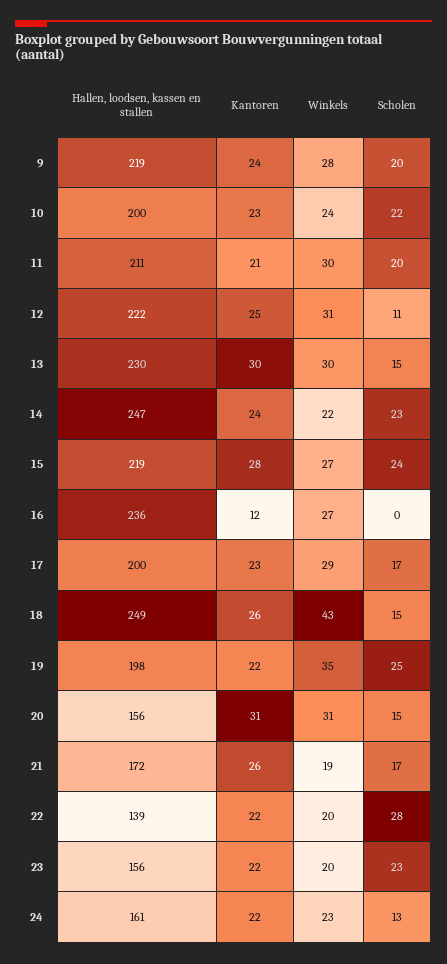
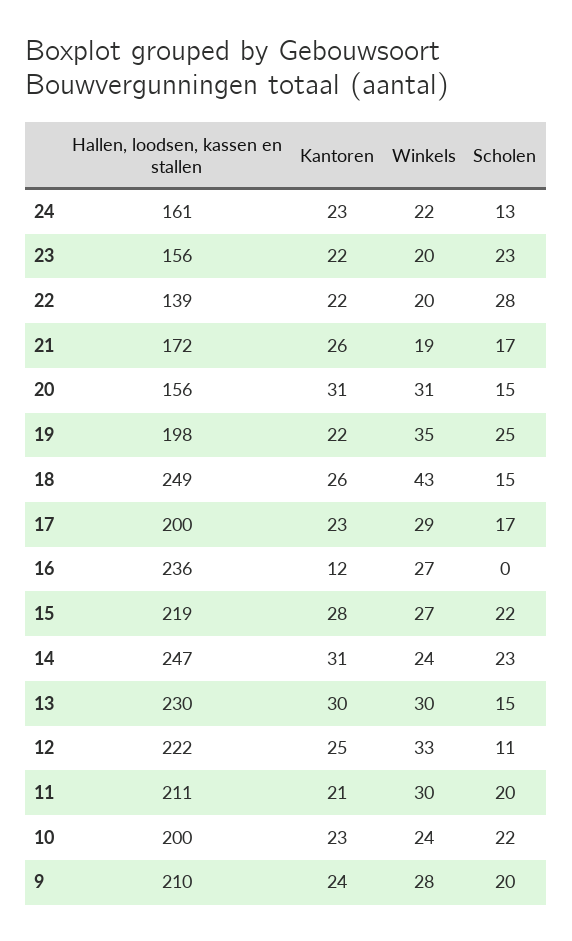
Hallen, loodsen, kassen en stallen, 9: 219 -> 210
Winkels, 12: 31 -> 33
Kantoren, 14: 24 -> 31
Winkels, 14: 22 -> 24
Scholen, 15: 24 -> 22
Kantoren, 24: 22 -> 23
Winkels, 24: 23 -> 22

